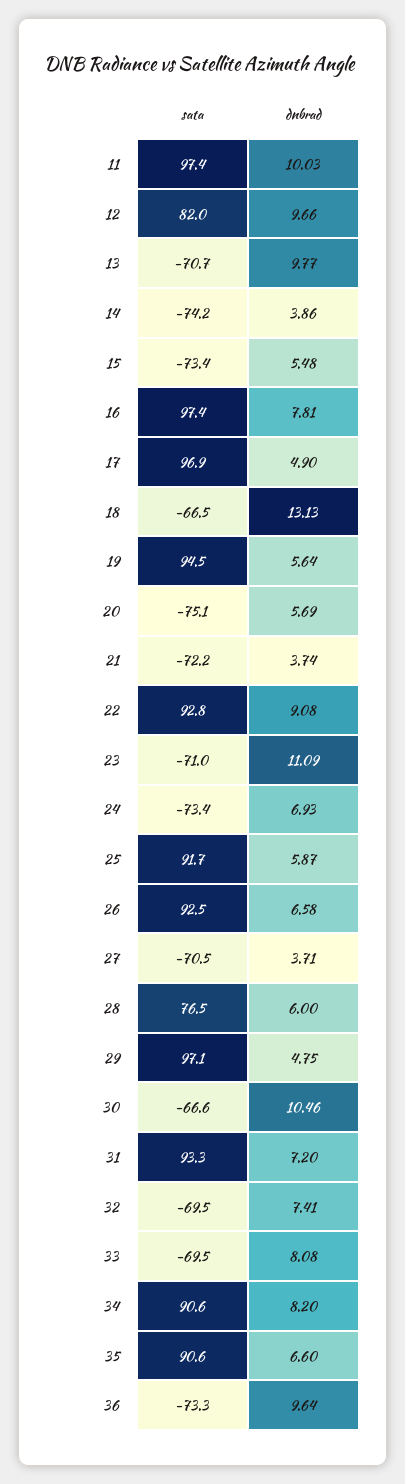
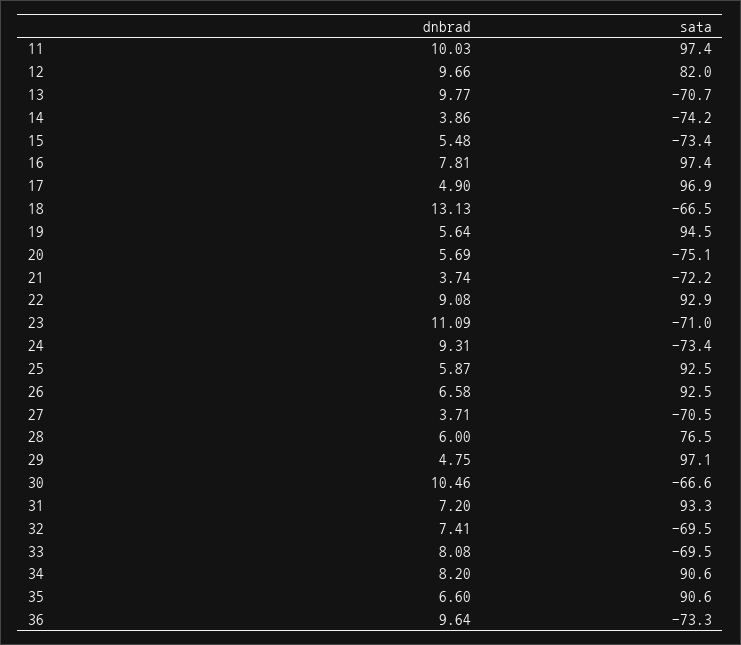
sata, 22: 92.8 -> 92.9
dnbrad, 24: 6.93 -> 9.31
sata, 25: 91.7 -> 92.5

